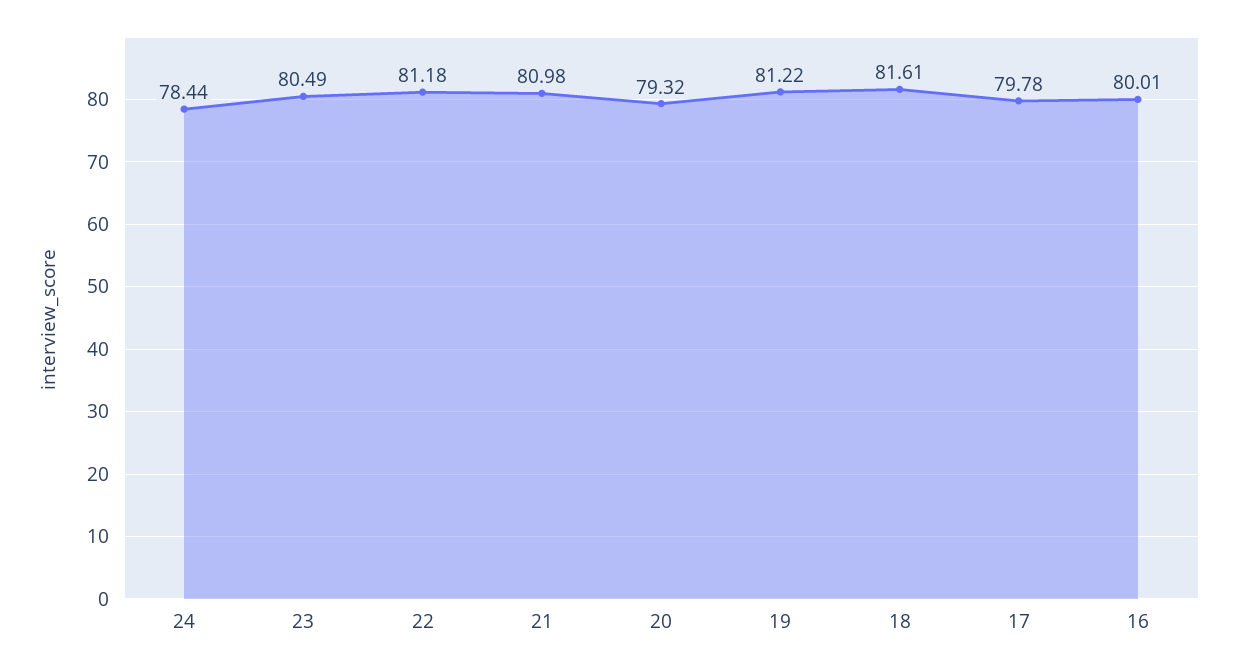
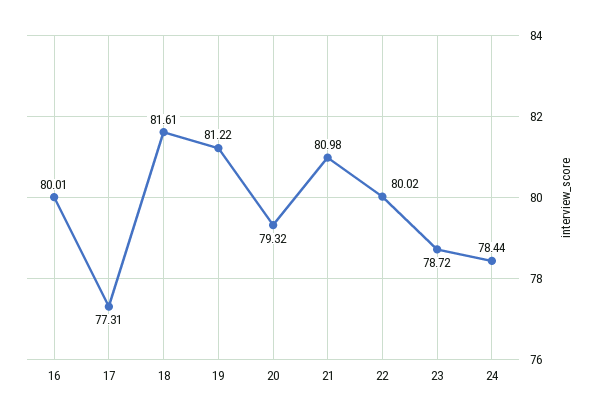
23: 80.49 -> 78.72
22: 81.18 -> 80.02
17: 79.78 -> 77.31

